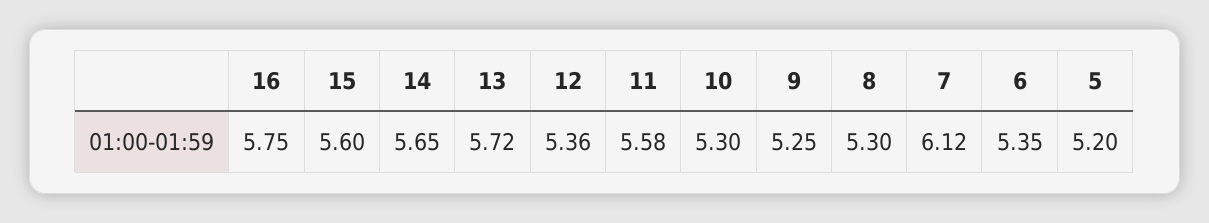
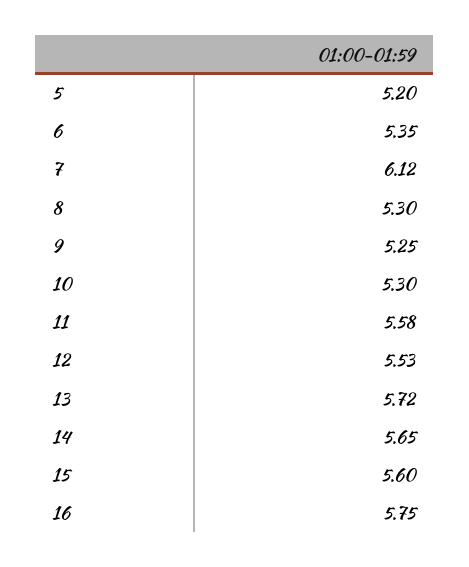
12: 5.36 -> 5.53

